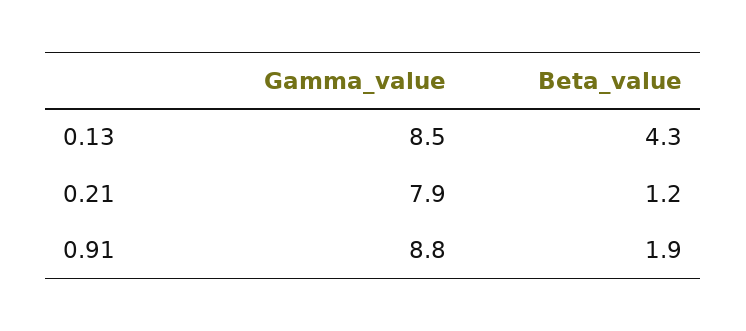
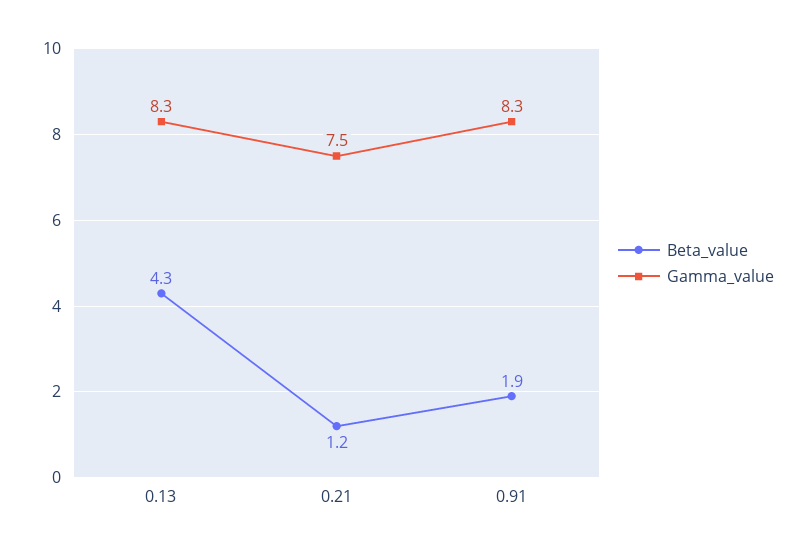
Gamma_value, 0.13: 8.5 -> 8.3
Gamma_value, 0.21: 7.9 -> 7.5
Gamma_value, 0.91: 8.8 -> 8.3

